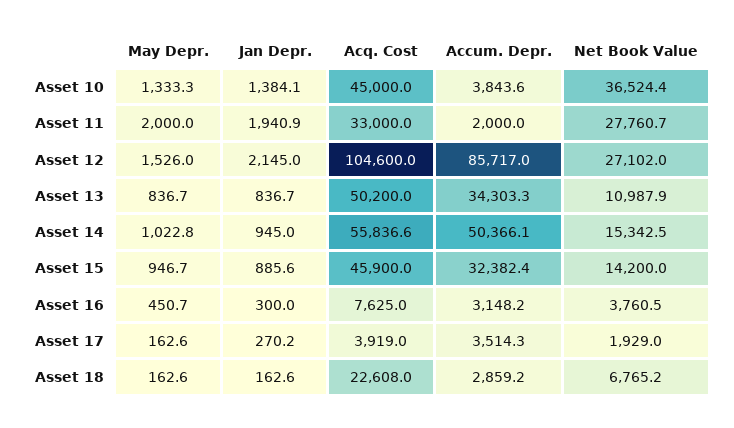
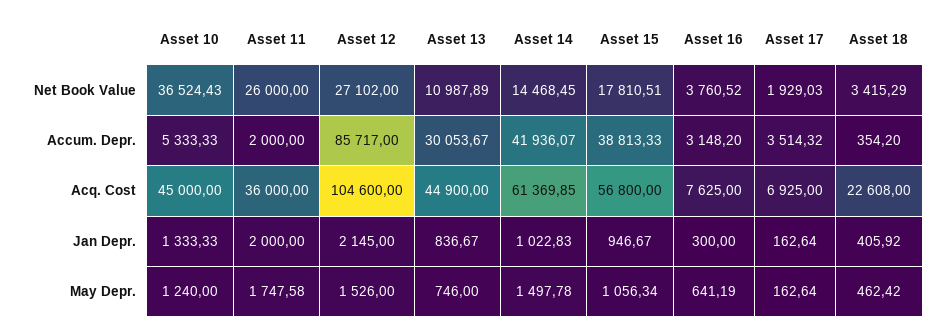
May Depr., Asset 10: 1333.3 -> 1240
Jan Depr., Asset 10: 1384.1 -> 1333.33
Accum. Depr., Asset 10: 3843.6 -> 5333.33
May Depr., Asset 11: 2000 -> 1747.58
Jan Depr., Asset 11: 1940.9 -> 2000
Acq. Cost, Asset 11: 33000 -> 36000
Net Book Value, Asset 11: 27760.7 -> 26000
May Depr., Asset 13: 836.7 -> 746
Acq. Cost, Asset 13: 50200 -> 44900
Accum. Depr., Asset 13: 34303.3 -> 30053.67
May Depr., Asset 14: 1022.8 -> 1497.78
Jan Depr., Asset 14: 945 -> 1022.83
Acq. Cost, Asset 14: 55836.6 -> 61369.85
Accum. Depr., Asset 14: 50366.1 -> 41936.07
Net Book Value, Asset 14: 15342.5 -> 14468.45
May Depr., Asset 15: 946.7 -> 1056.34
Jan Depr., Asset 15: 885.6 -> 946.67
Acq. Cost, Asset 15: 45900 -> 56800
Accum. Depr., Asset 15: 32382.4 -> 38813.33
Net Book Value, Asset 15: 14200 -> 17810.51
May Depr., Asset 16: 450.7 -> 641.19
Jan Depr., Asset 17: 270.2 -> 162.64
Acq. Cost, Asset 17: 3919 -> 6925
May Depr., Asset 18: 162.6 -> 462.42
Jan Depr., Asset 18: 162.6 -> 405.92
Accum. Depr., Asset 18: 2859.2 -> 354.2
Net Book Value, Asset 18: 6765.2 -> 3415.29

